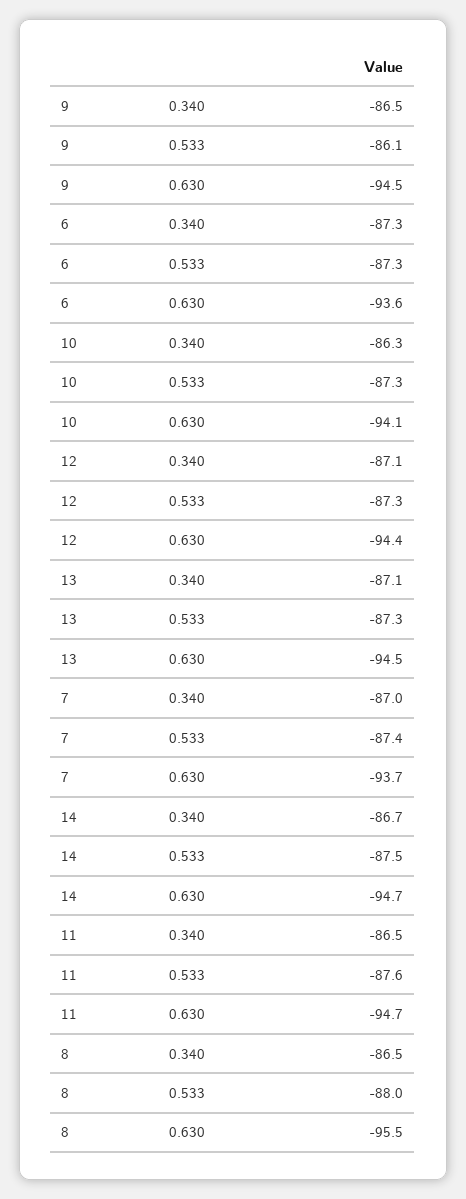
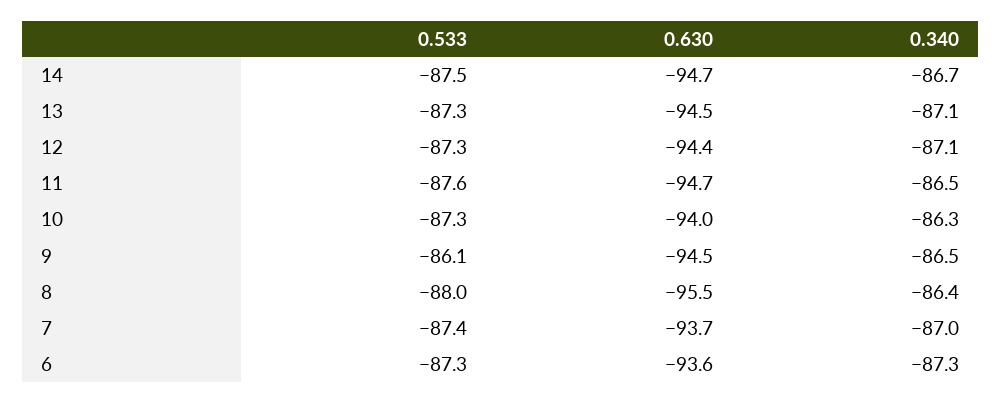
10, 0.630: -94.1 -> -94
8, 0.340: -86.5 -> -86.4

